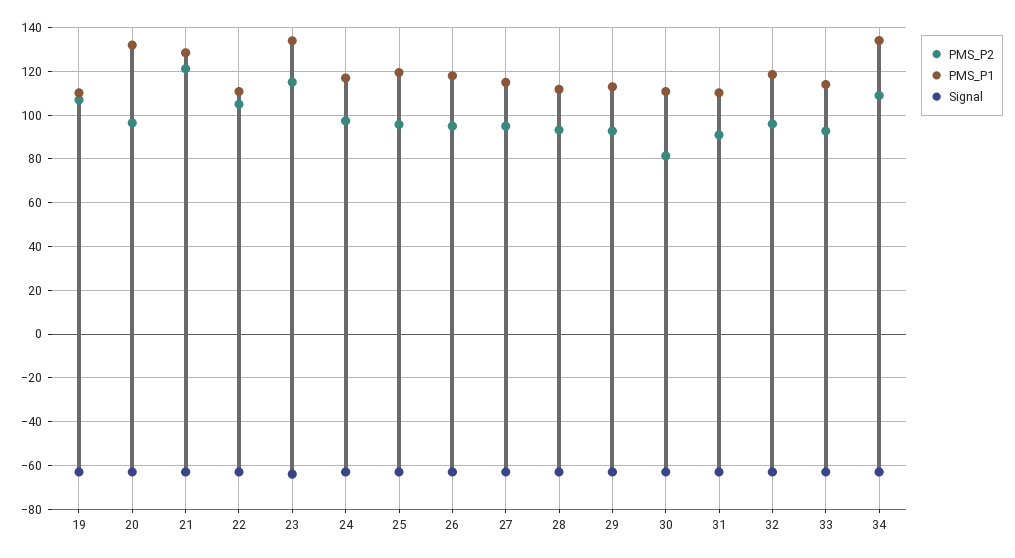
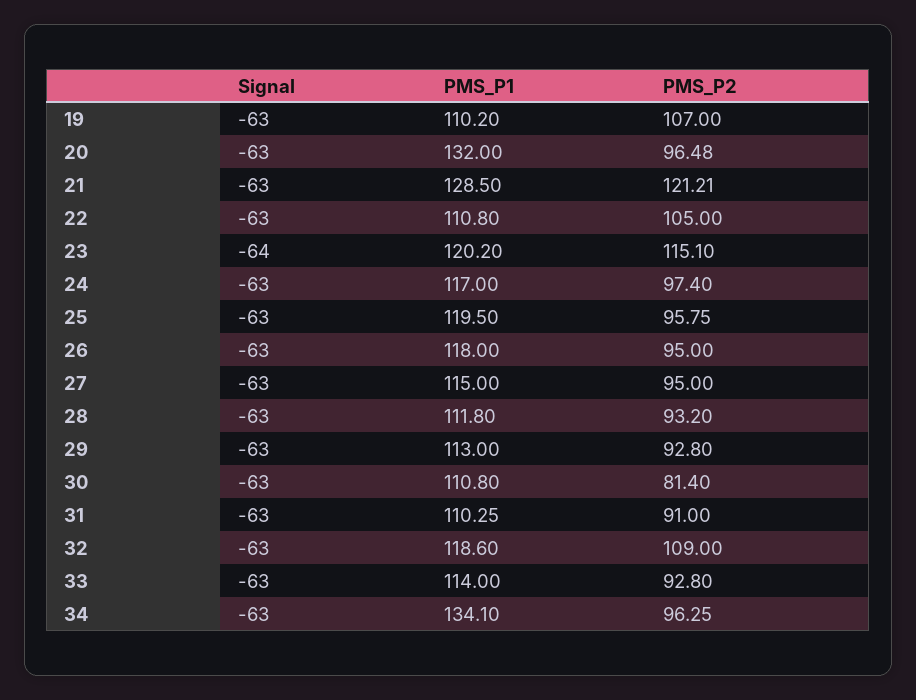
PMS_P1, 23: 135 -> 120.2
PMS_P2, 32: 95 -> 109
PMS_P2, 34: 110 -> 96.25

